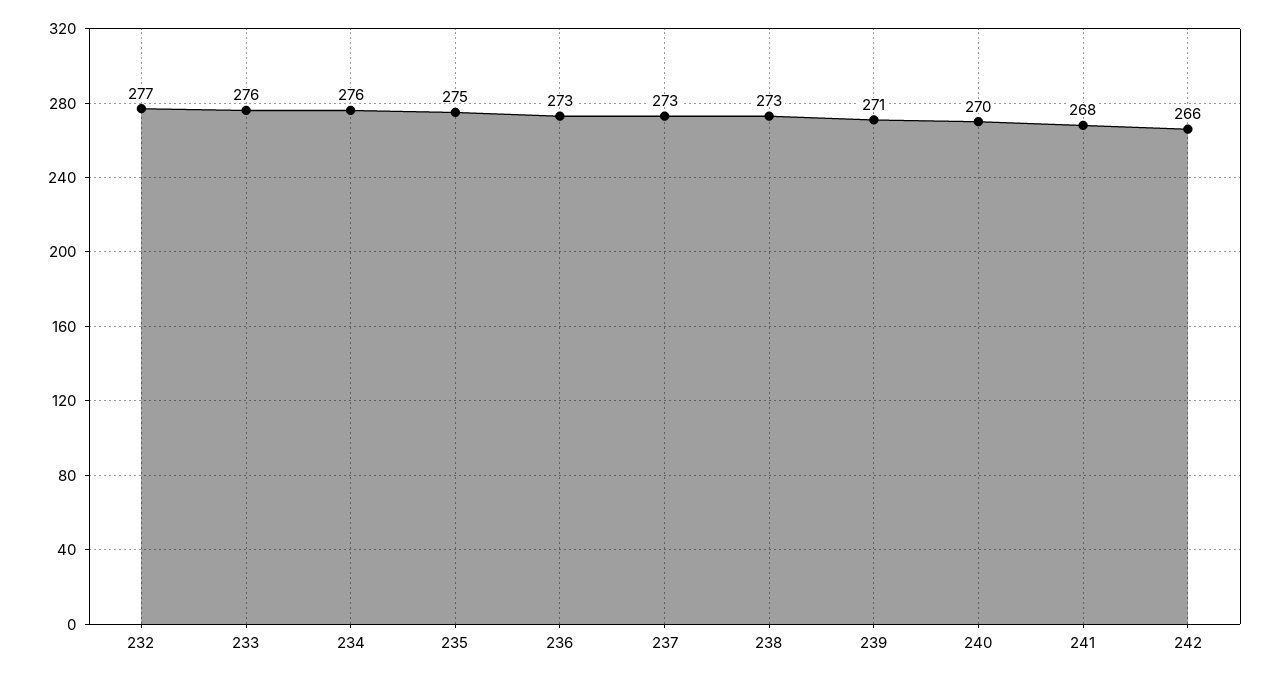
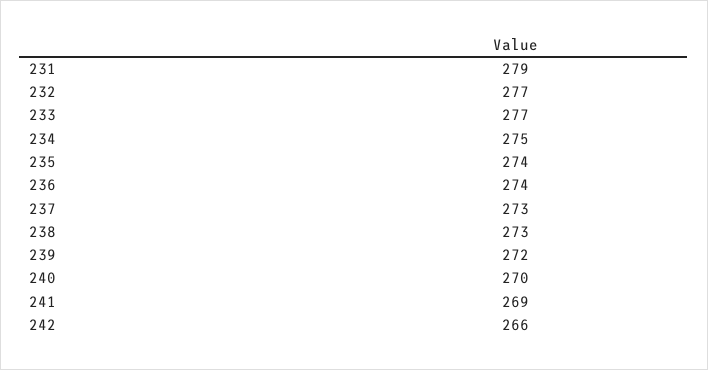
233: 276 -> 277
234: 276 -> 275
235: 275 -> 274
236: 273 -> 274
239: 271 -> 272
241: 268 -> 269
231: none -> 279

